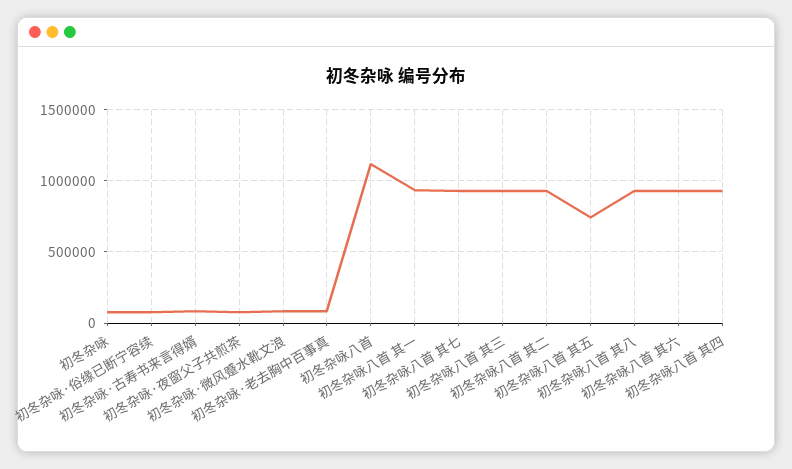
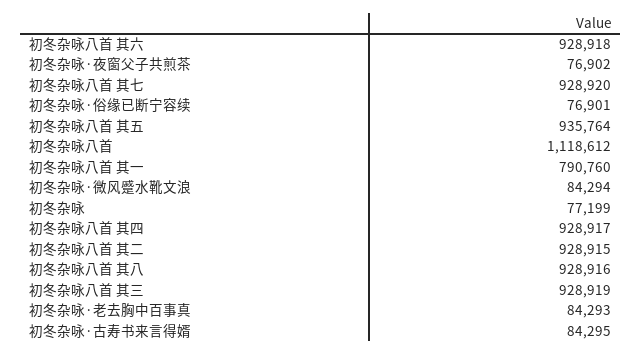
初冬杂咏八首 其一: 950000 -> 790760
初冬杂咏八首 其五: 750000 -> 935764

